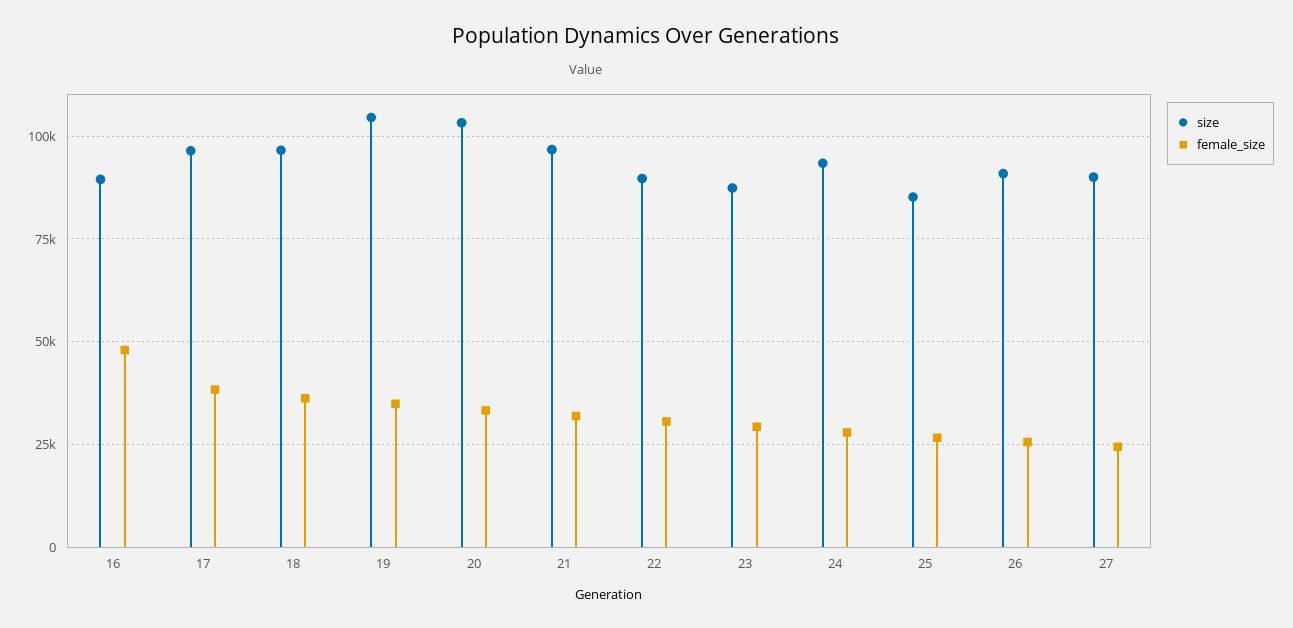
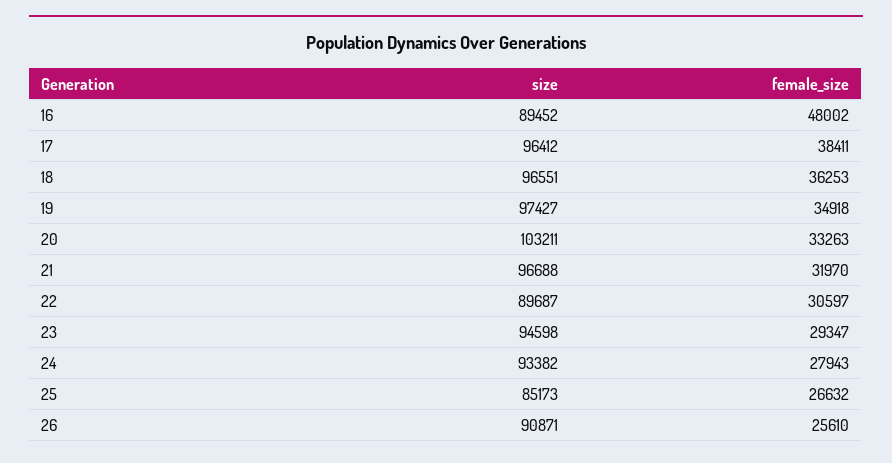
size, 19: 105000 -> 97427
size, 23: 87500 -> 94598
size, 27: 90000 -> none
female_size, 27: 25000 -> none

